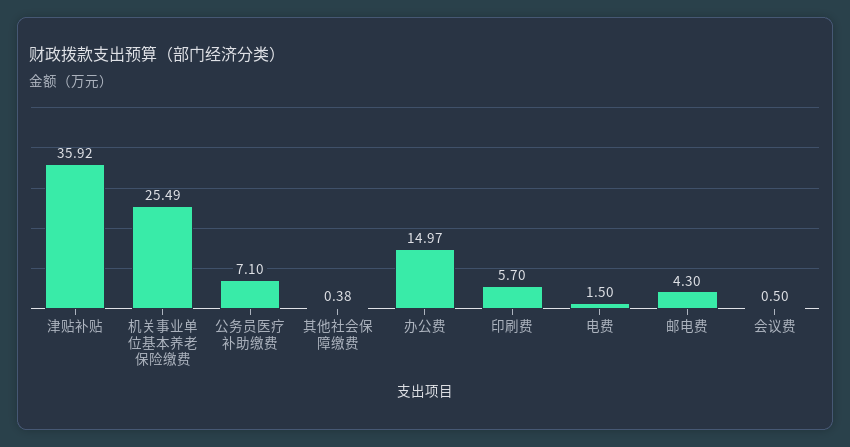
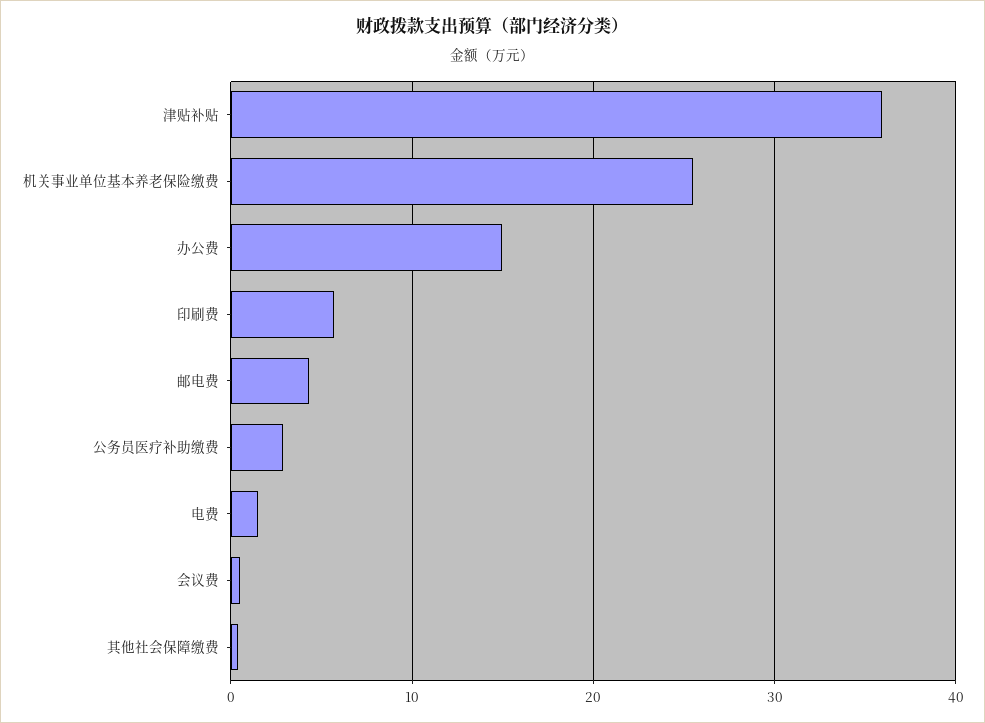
公务员医疗补助缴费: 7.1 -> 3

